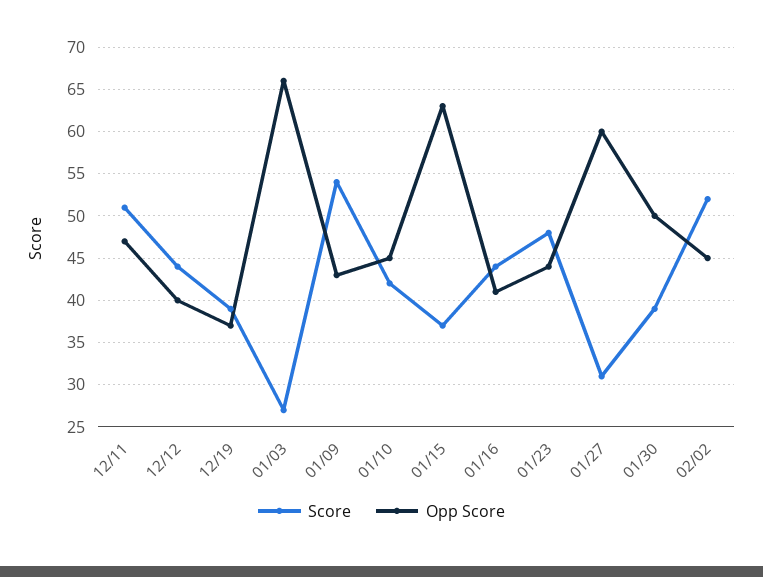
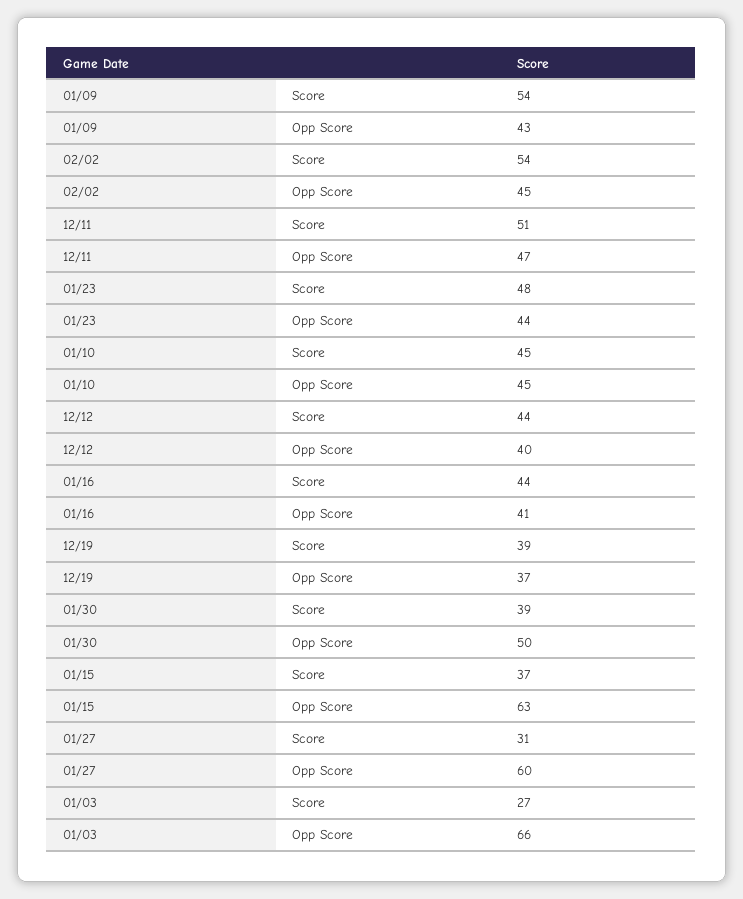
Score, 01/10: 42 -> 45
Score, 02/02: 52 -> 54

